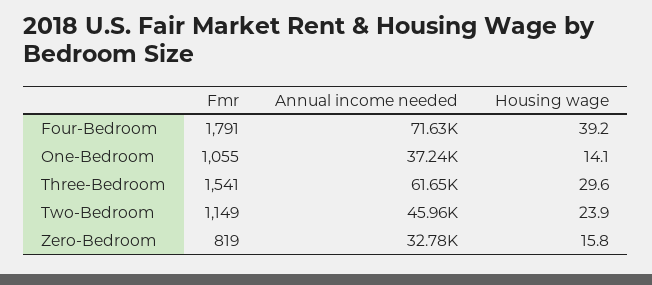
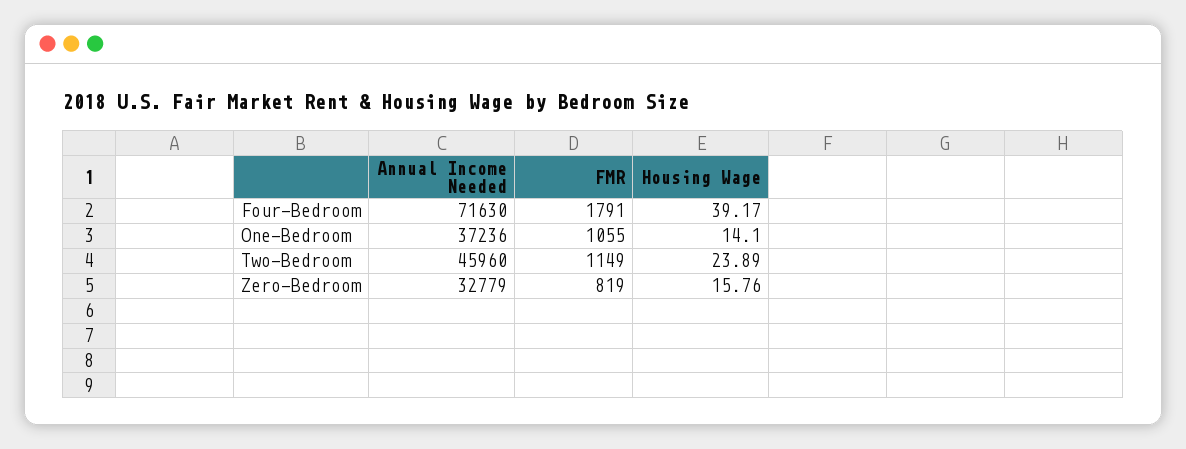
Fmr, Three-Bedroom: 1541 -> none
Annual income needed, Three-Bedroom: 61650 -> none
Housing wage, Three-Bedroom: 29.6 -> none

